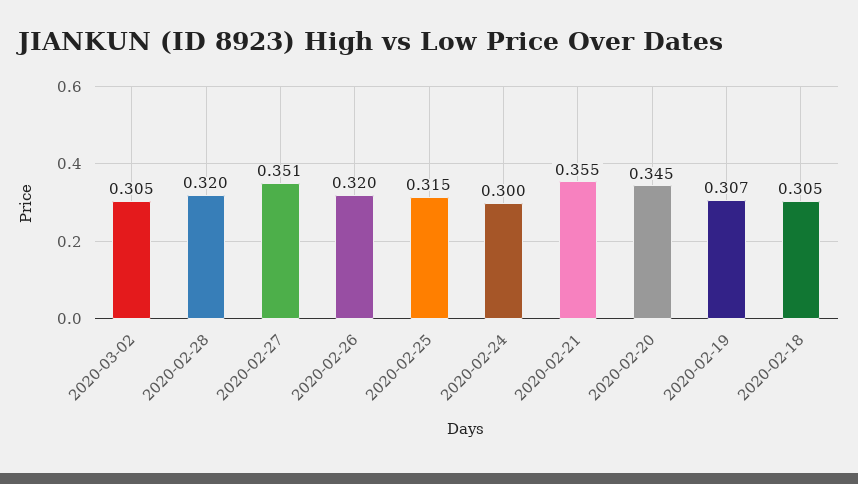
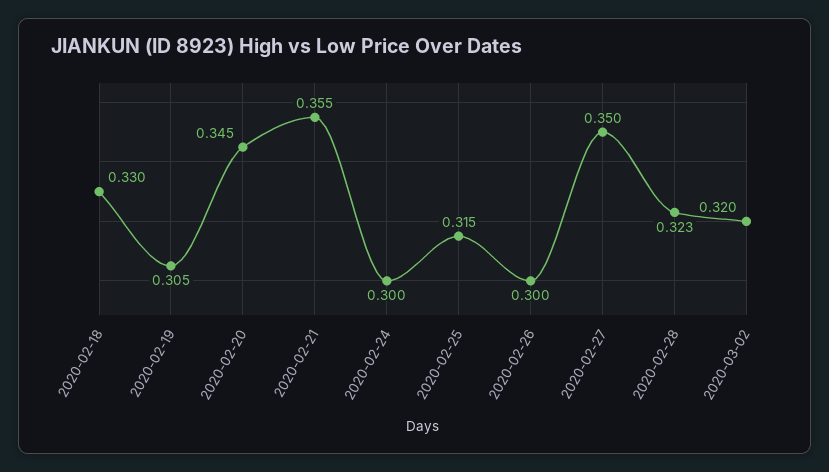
2020-03-02: 0.305 -> 0.32
2020-02-28: 0.32 -> 0.323
2020-02-27: 0.351 -> 0.35
2020-02-26: 0.32 -> 0.3
2020-02-19: 0.307 -> 0.305
2020-02-18: 0.305 -> 0.33

